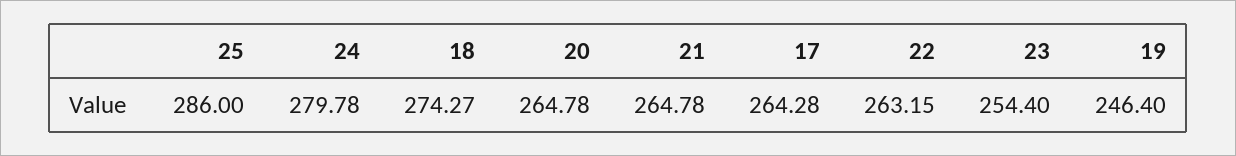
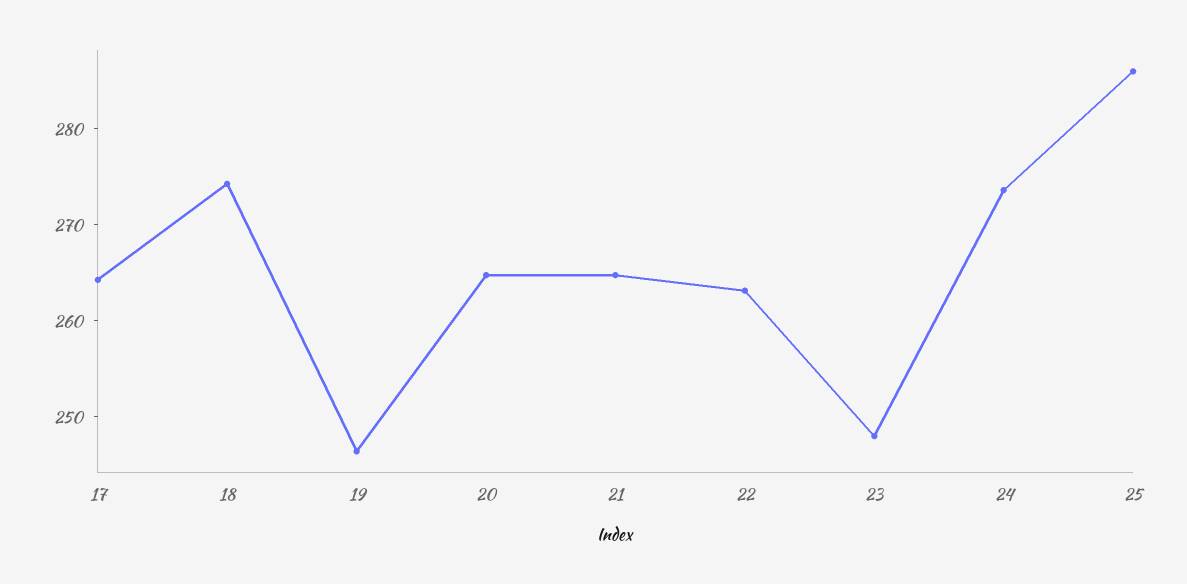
24: 279.78 -> 274
23: 254.4 -> 248

